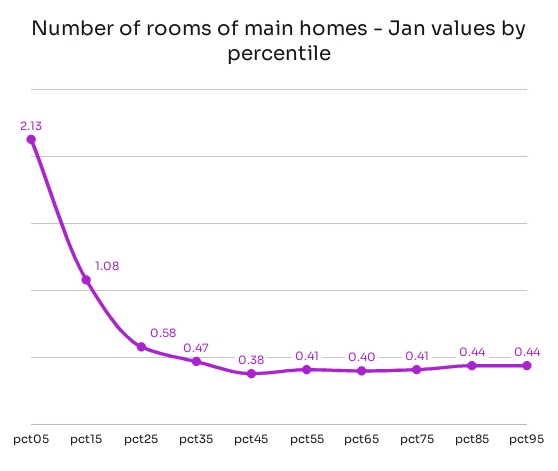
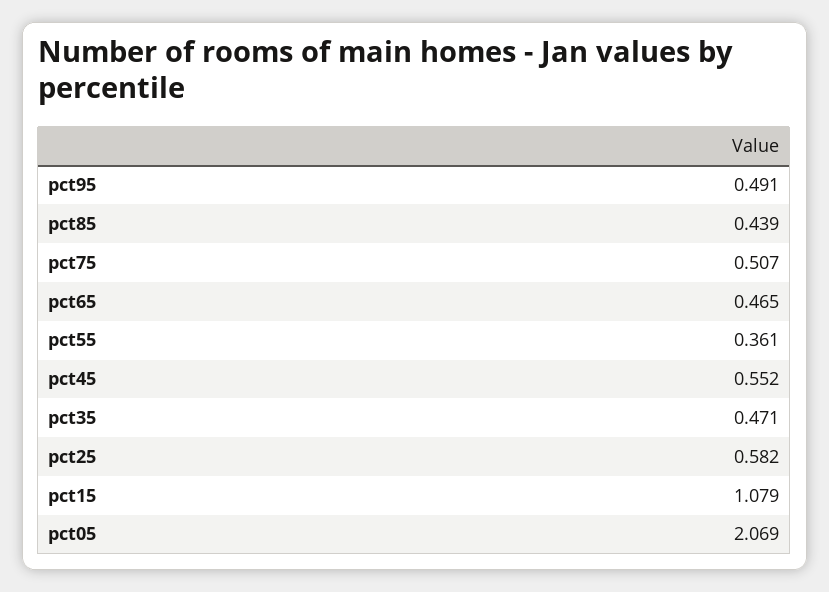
pct05: 2.13 -> 2.069
pct45: 0.38 -> 0.552
pct55: 0.41 -> 0.361
pct65: 0.4 -> 0.465
pct75: 0.41 -> 0.507
pct95: 0.44 -> 0.491

